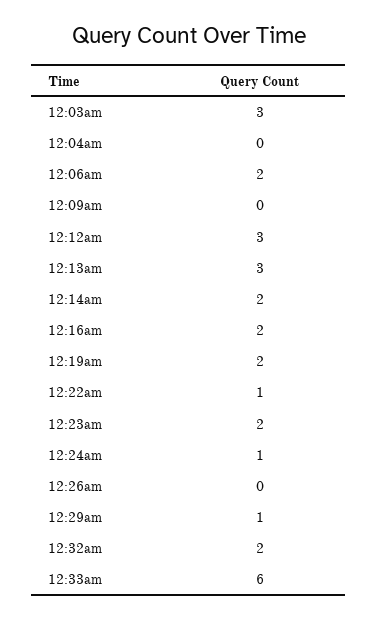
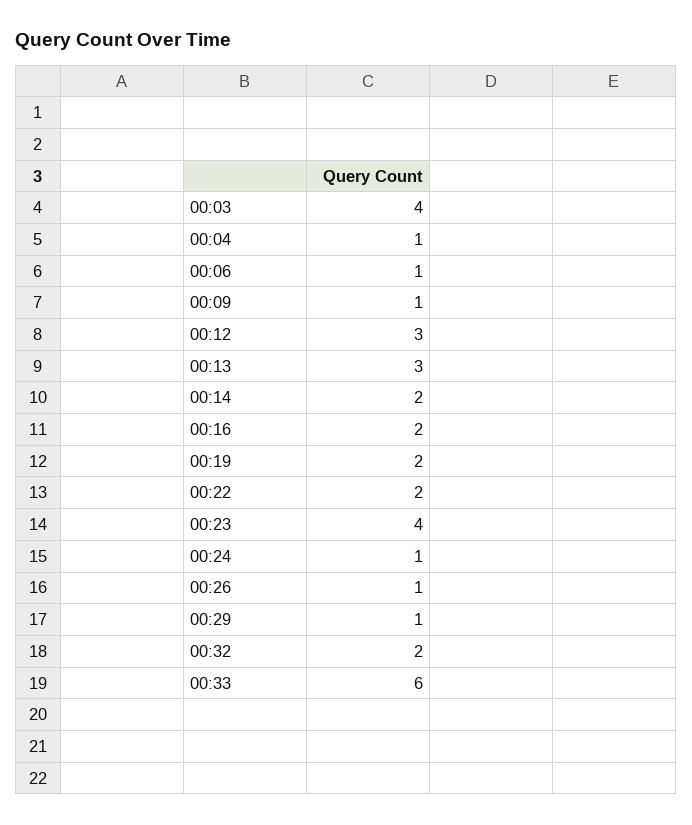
12:03am: 3 -> 4
12:04am: 0 -> 1
12:06am: 2 -> 1
12:09am: 0 -> 1
12:22am: 1 -> 2
12:23am: 2 -> 4
12:26am: 0 -> 1

